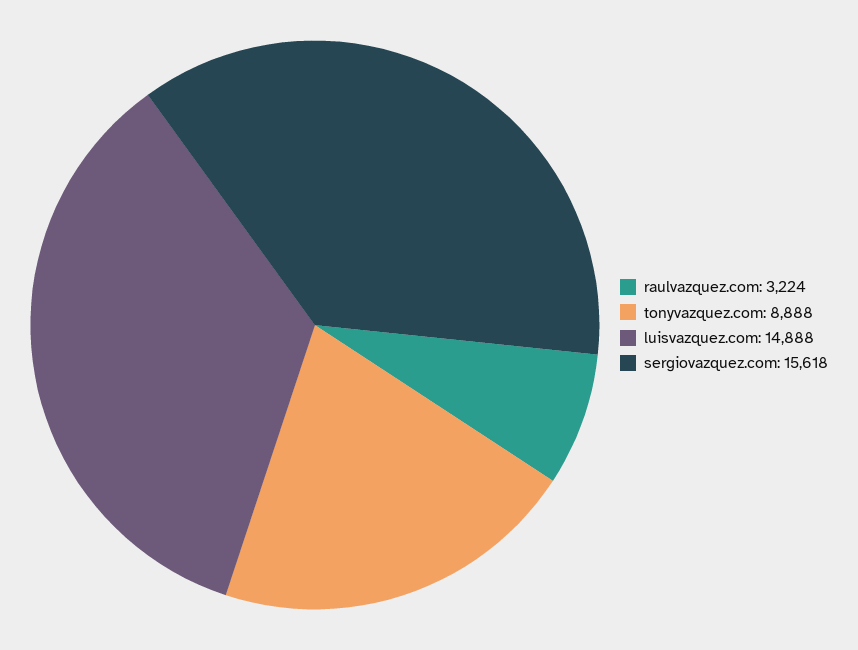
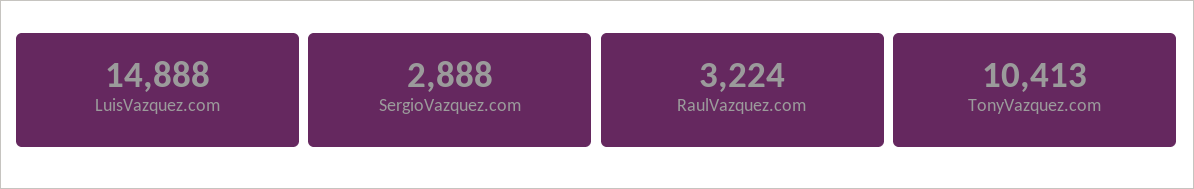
tonyvazquez.com: 8888 -> 10413
sergiovazquez.com: 15618 -> 2888

